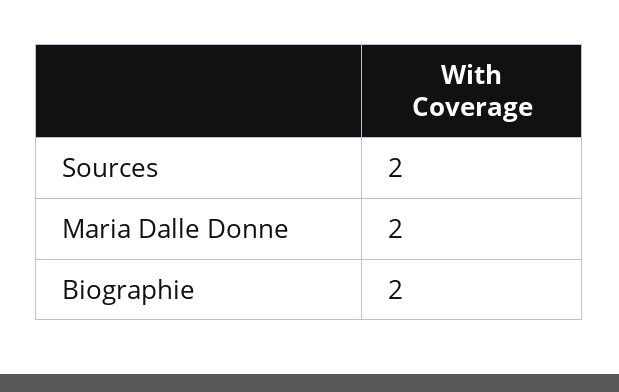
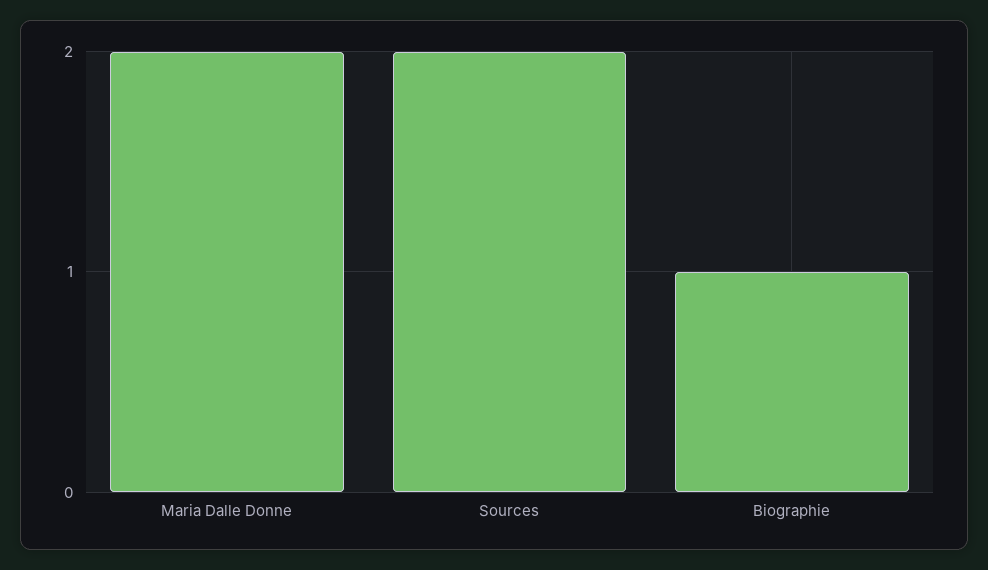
Biographie: 2 -> 1

